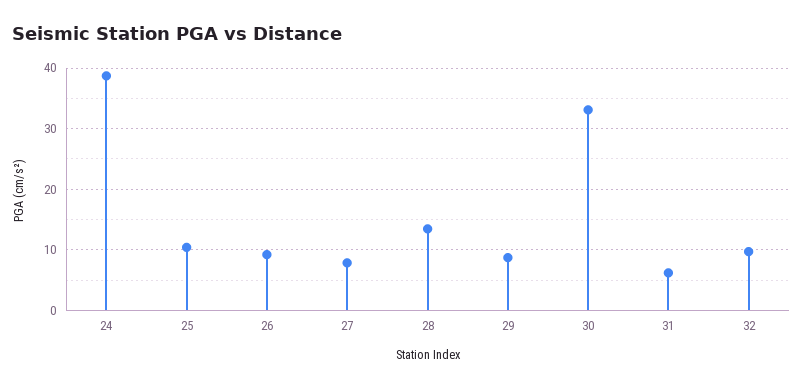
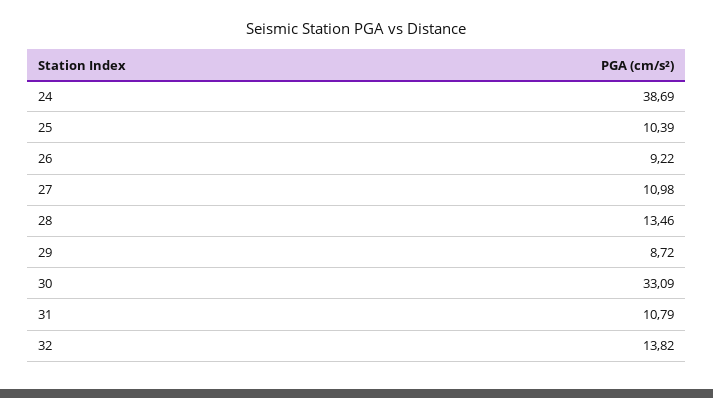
27: 8 -> 10.98
31: 6 -> 10.79
32: 10 -> 13.82

